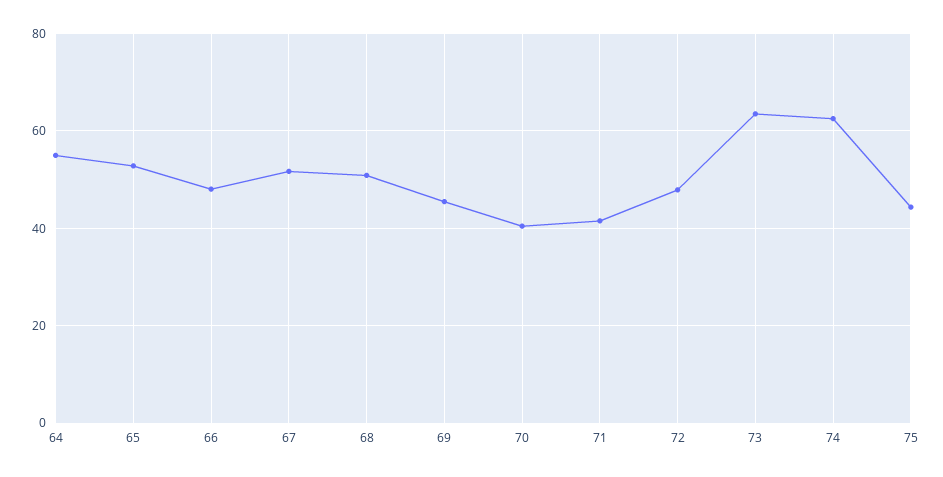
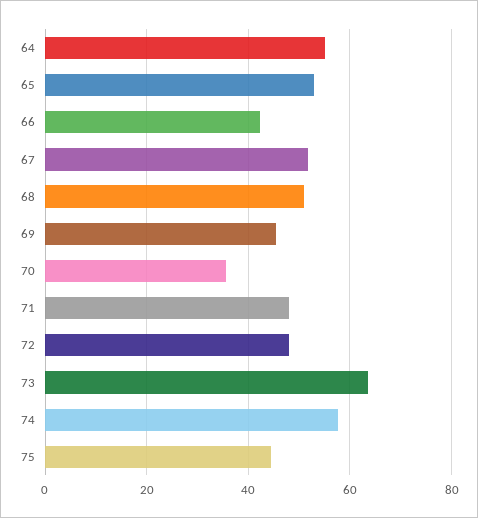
66: 48 -> 42
70: 40 -> 36
71: 42 -> 48
74: 62 -> 58

